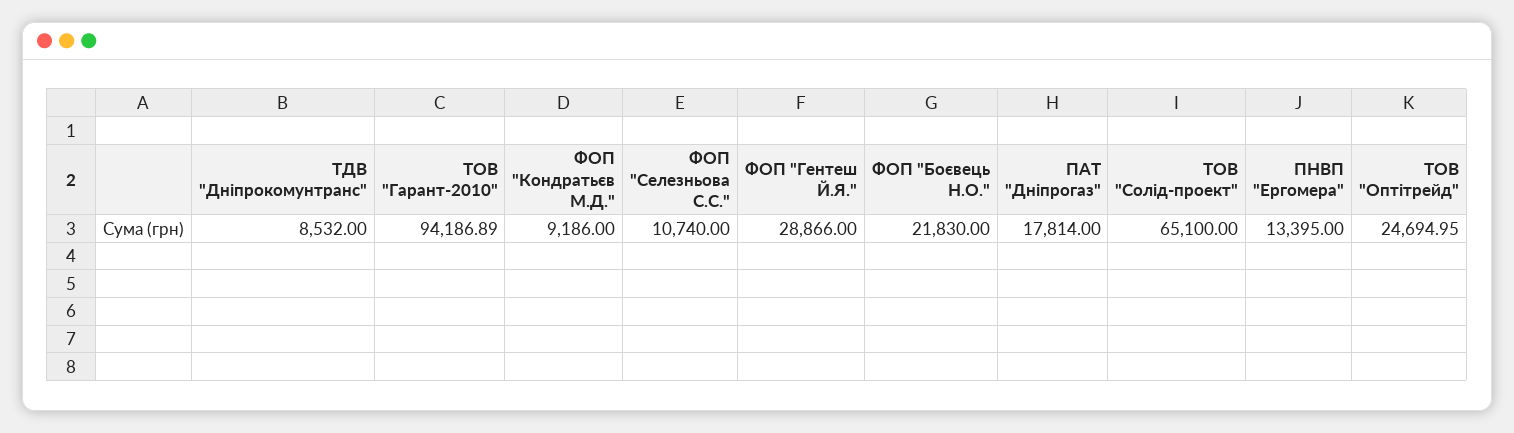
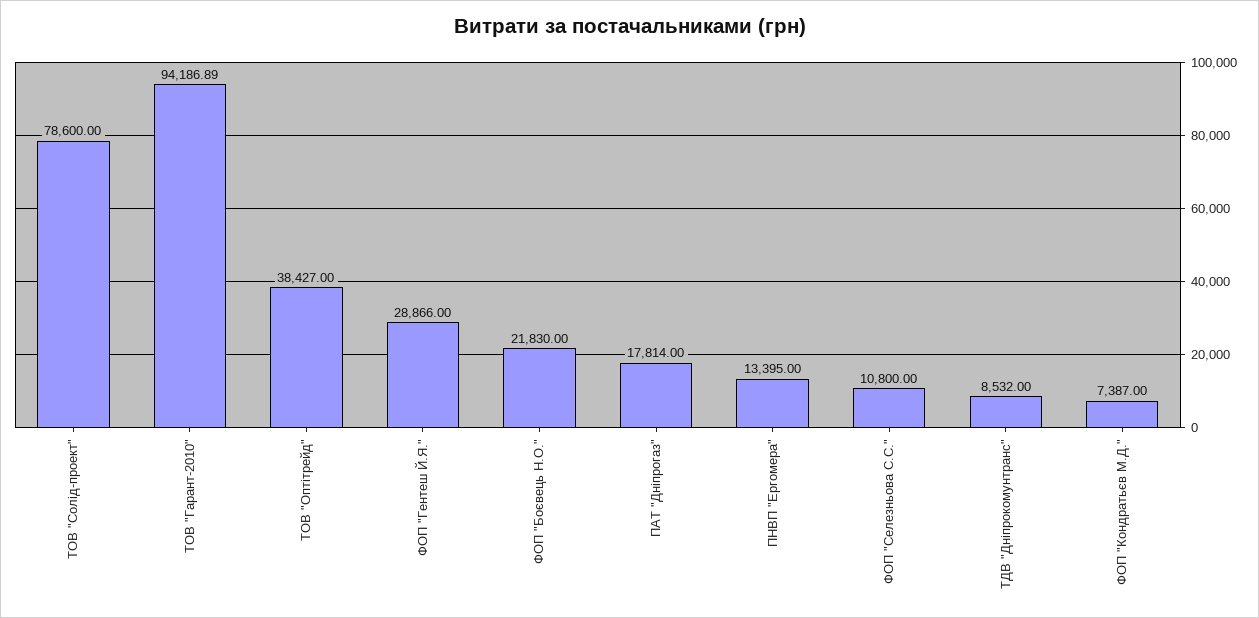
ФОП "Кондратьєв М.Д.": 9186 -> 7387
ФОП "Селезньова С.С.": 10740 -> 10800
ТОВ "Солід-проект": 65100 -> 78600
ТОВ "Оптітрейд": 24694.95 -> 38427

